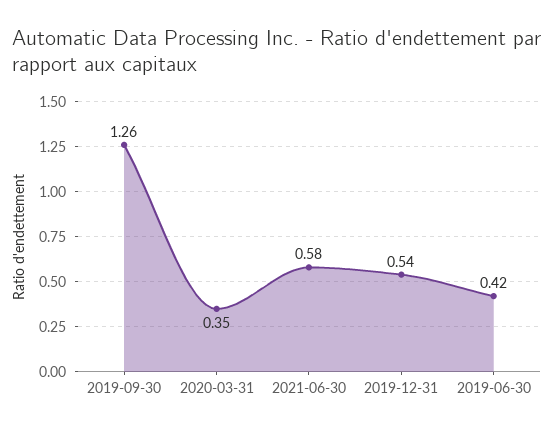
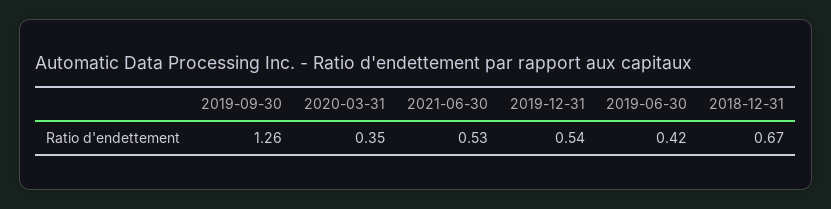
2021-06-30: 0.58 -> 0.53
2018-12-31: none -> 0.67

